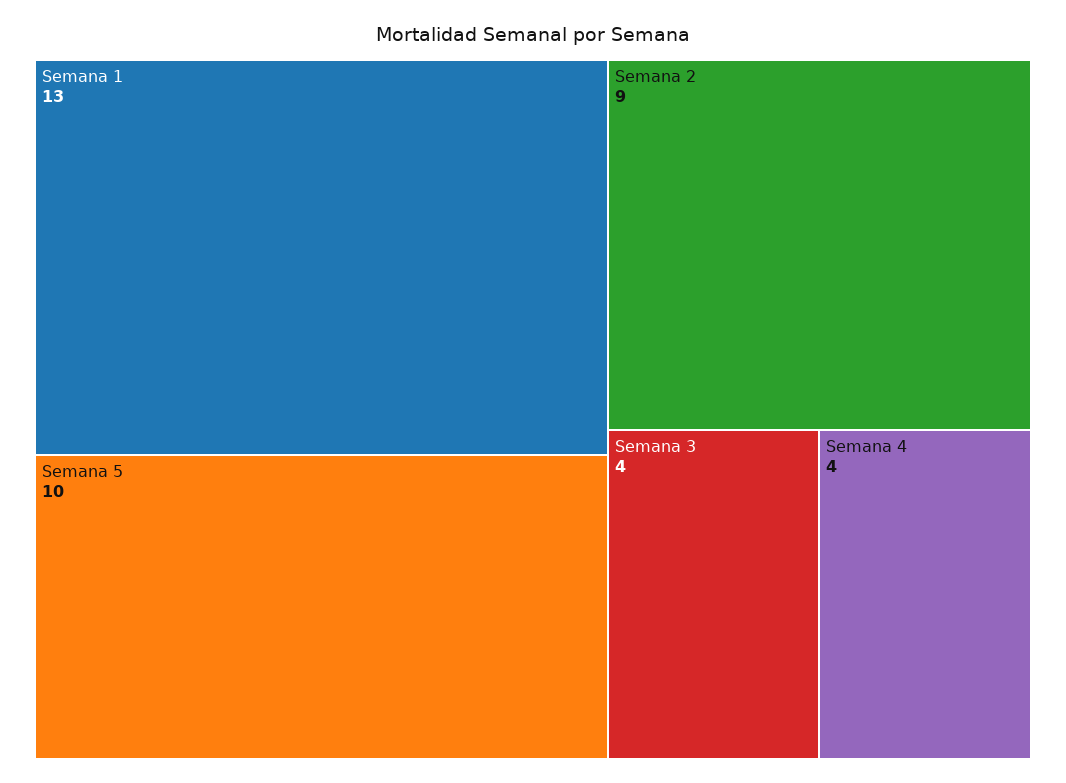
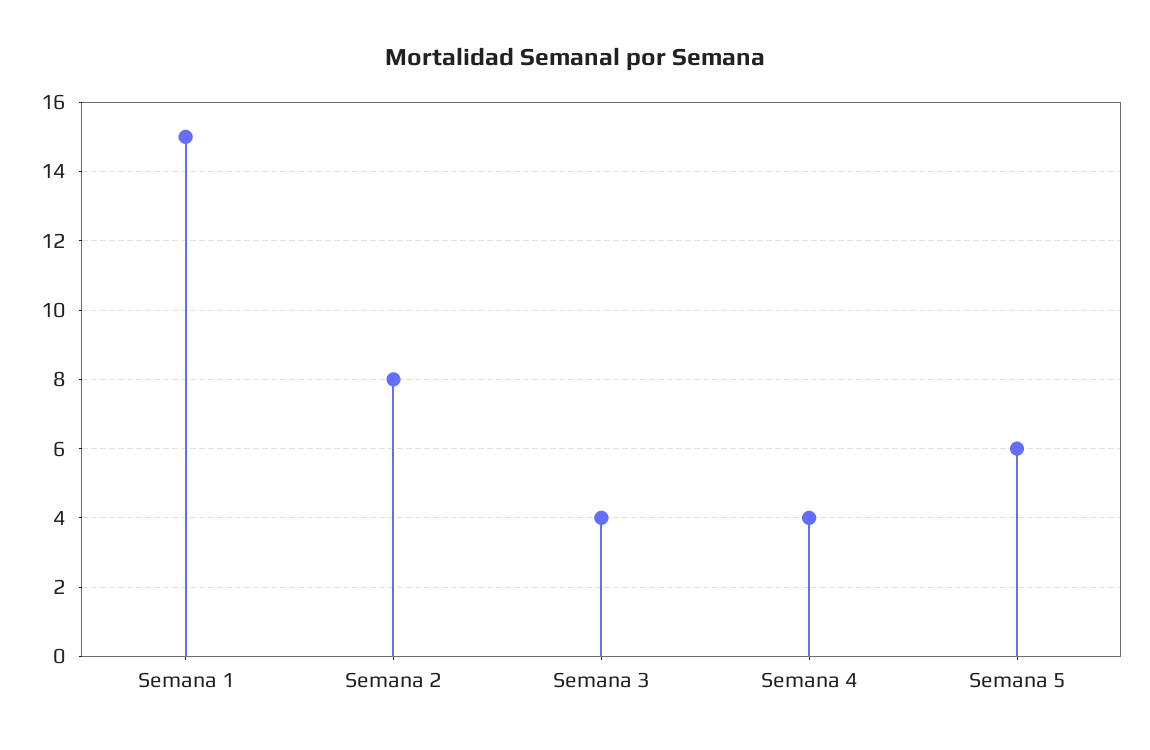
Semana 1: 13 -> 15
Semana 5: 10 -> 6
Semana 2: 9 -> 8

